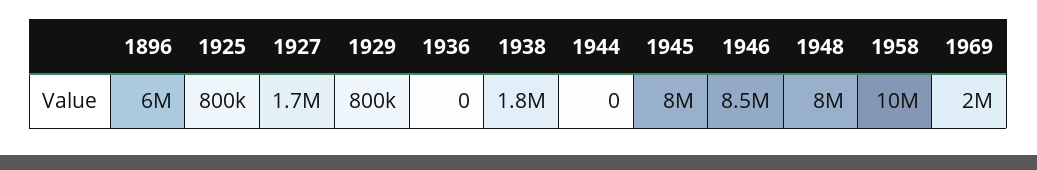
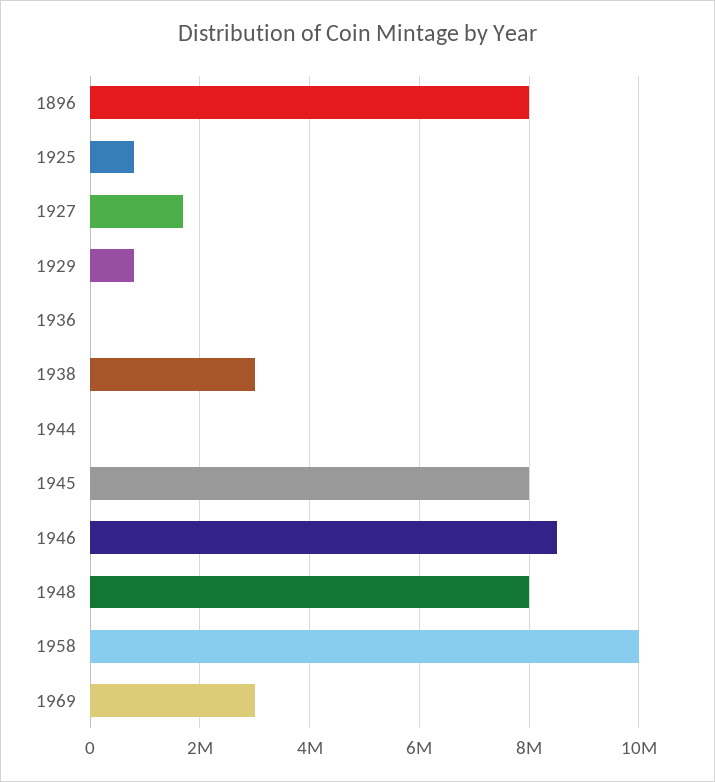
1896: 6000000 -> 8000000
1938: 1800000 -> 3000000
1969: 2000000 -> 3000000

